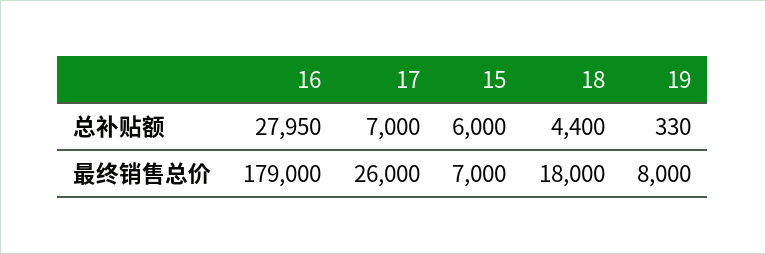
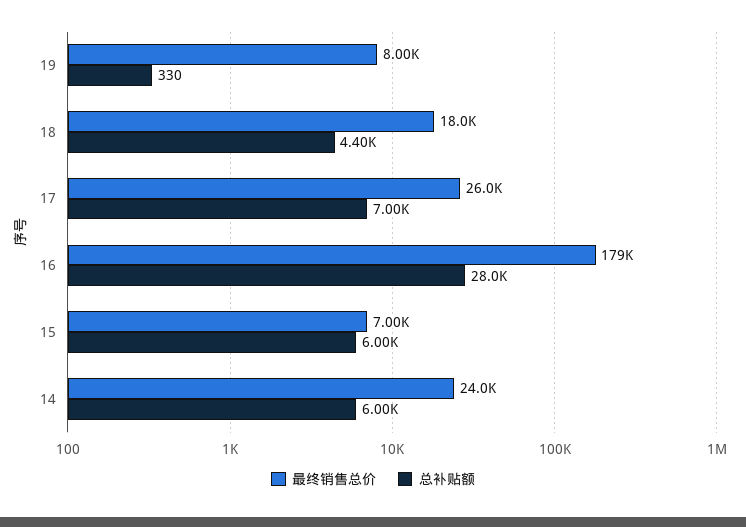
最终销售总价, 14: none -> 24000
总补贴额, 14: none -> 6000

